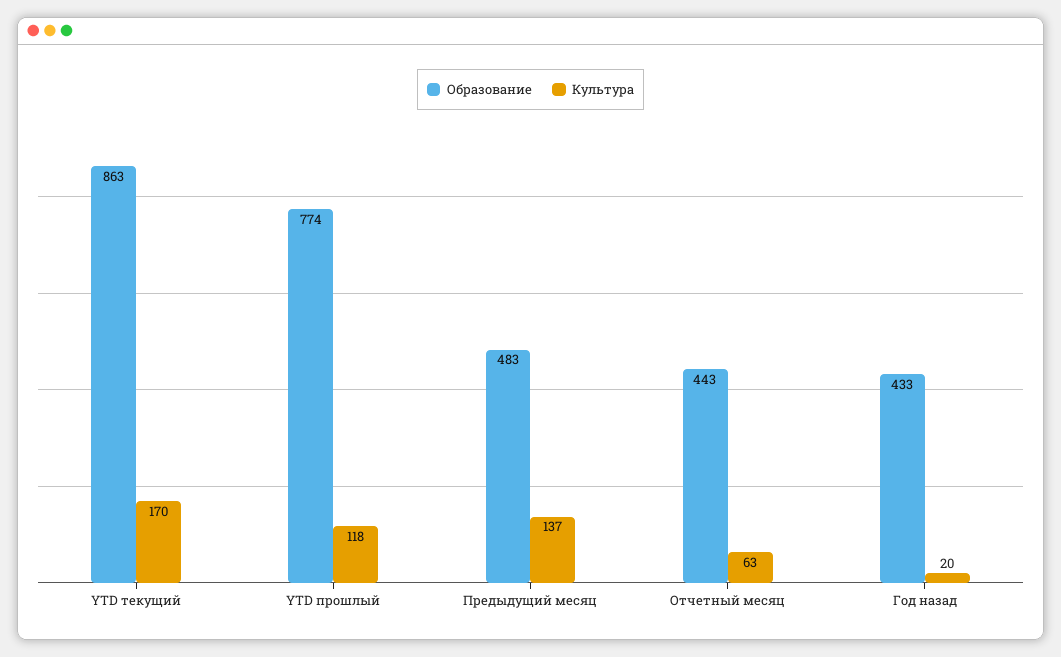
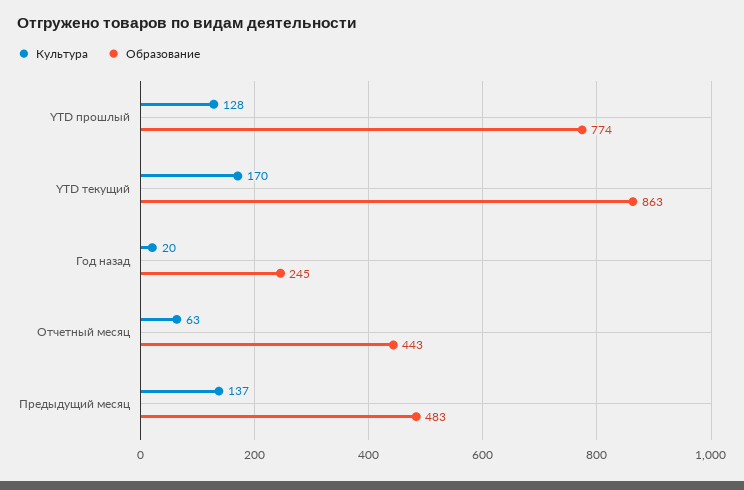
Культура, YTD прошлый: 118 -> 128
Образование, Год назад: 433 -> 245

